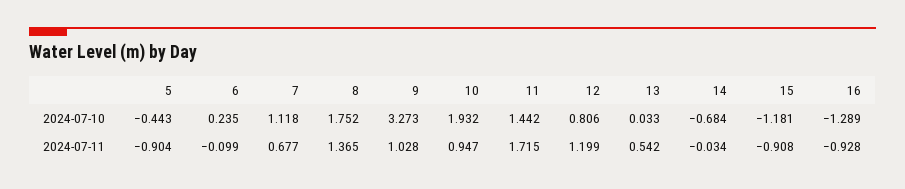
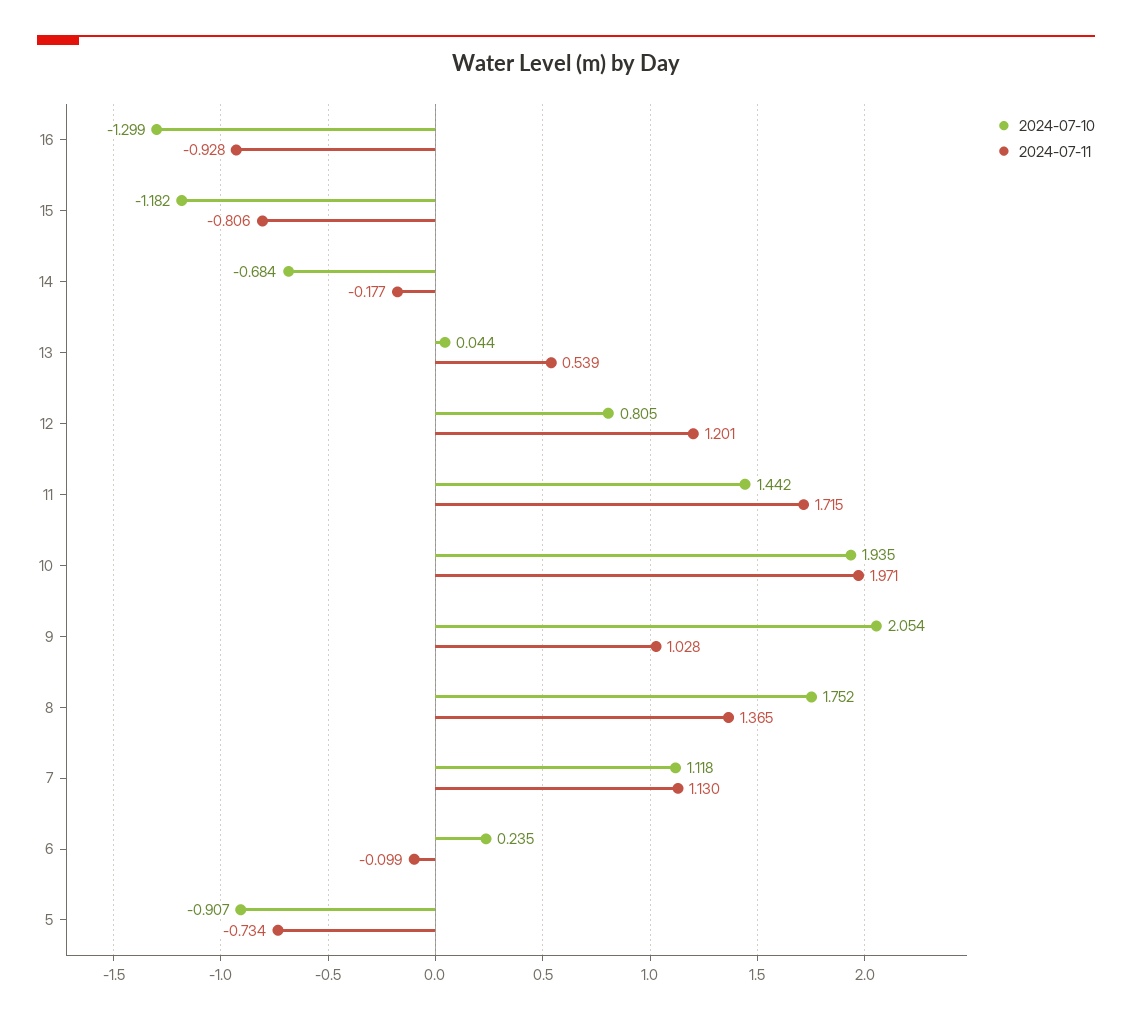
2024-07-10, 5: -0.443 -> -0.907
2024-07-10, 9: 3.273 -> 2.054
2024-07-10, 10: 1.932 -> 1.935
2024-07-10, 12: 0.806 -> 0.805
2024-07-10, 13: 0.033 -> 0.044
2024-07-10, 15: -1.181 -> -1.182
2024-07-10, 16: -1.289 -> -1.299
2024-07-11, 5: -0.904 -> -0.734
2024-07-11, 7: 0.677 -> 1.13
2024-07-11, 10: 0.947 -> 1.971
2024-07-11, 12: 1.199 -> 1.201
2024-07-11, 13: 0.542 -> 0.539
2024-07-11, 14: -0.034 -> -0.177
2024-07-11, 15: -0.908 -> -0.806

